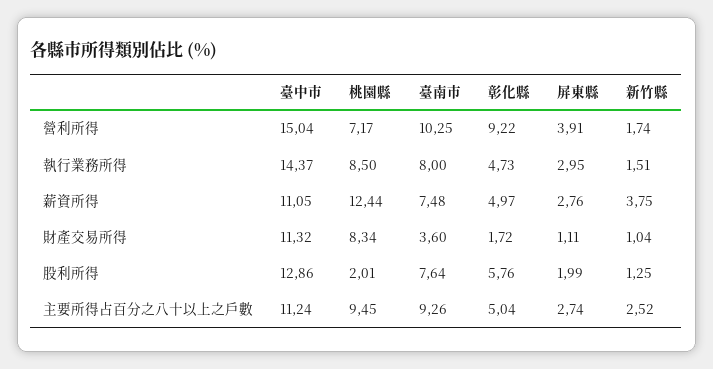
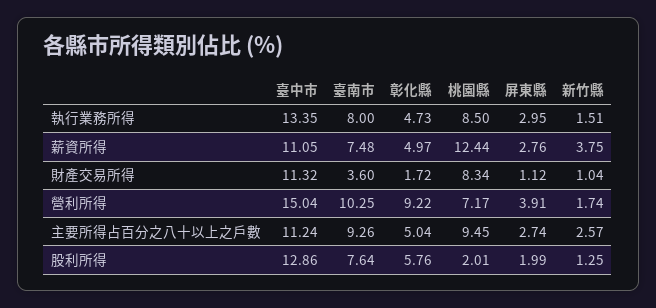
臺中市, 執行業務所得: 14.37 -> 13.35
屏東縣, 財產交易所得: 1.11 -> 1.12
新竹縣, 主要所得占百分之八十以上之戶數: 2.52 -> 2.57

